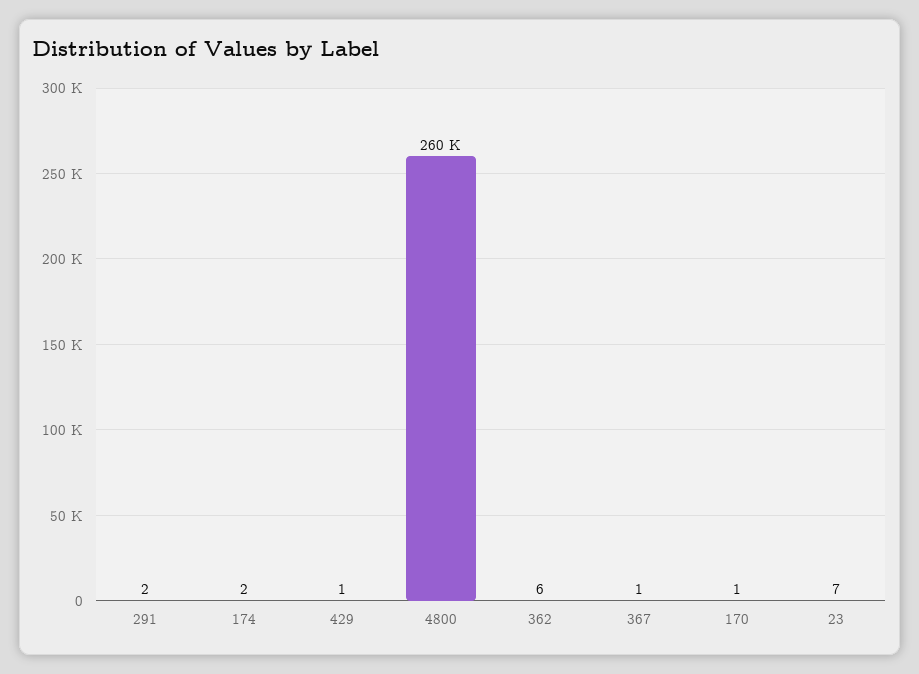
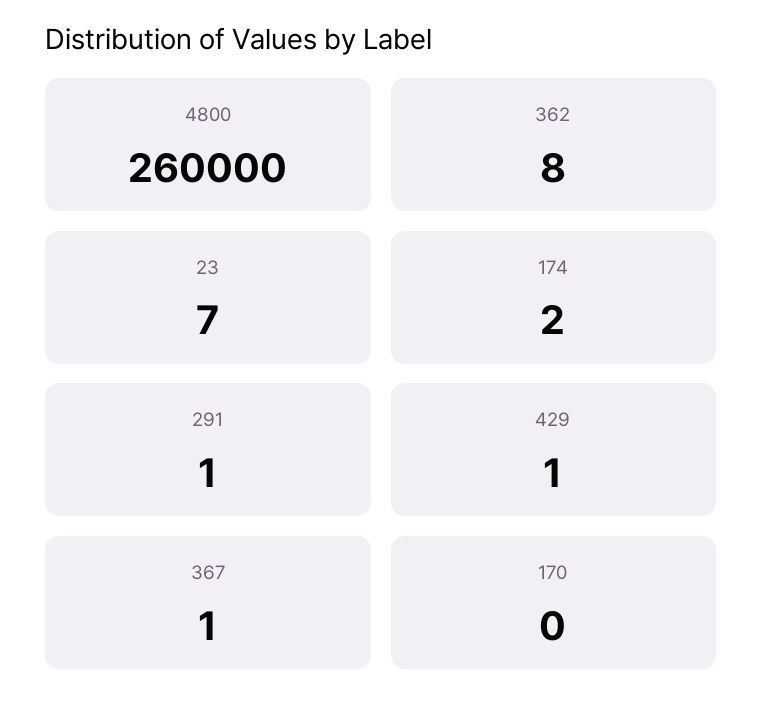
291: 2 -> 1
362: 6 -> 8
170: 1 -> 0

